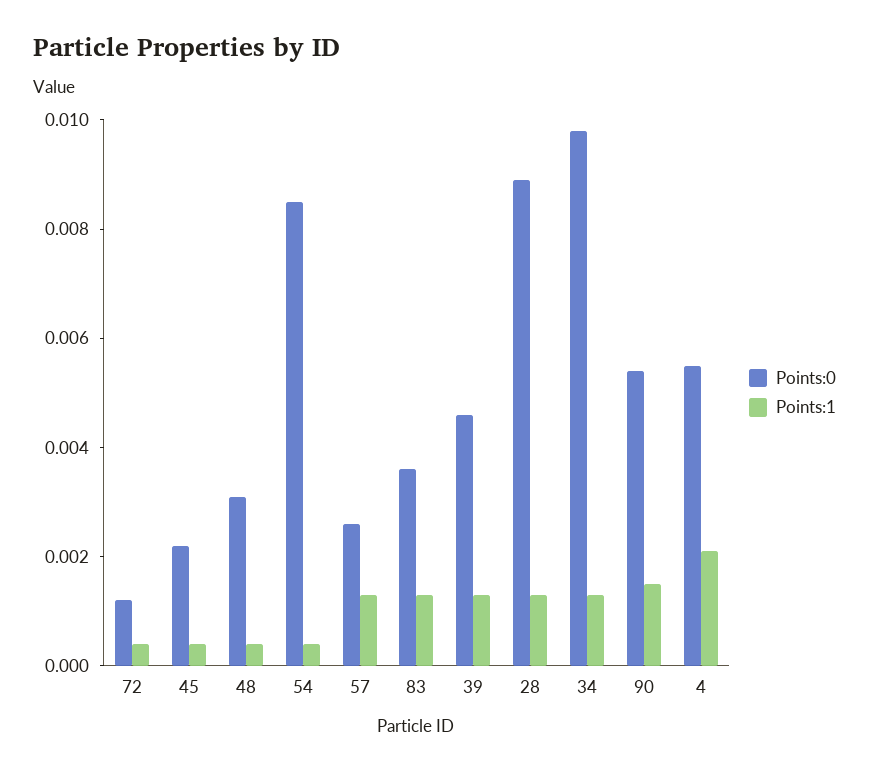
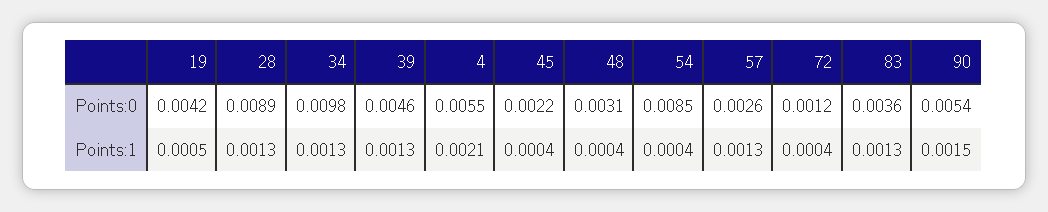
Points:0, 19: none -> 0.0042
Points:1, 19: none -> 0.0005

